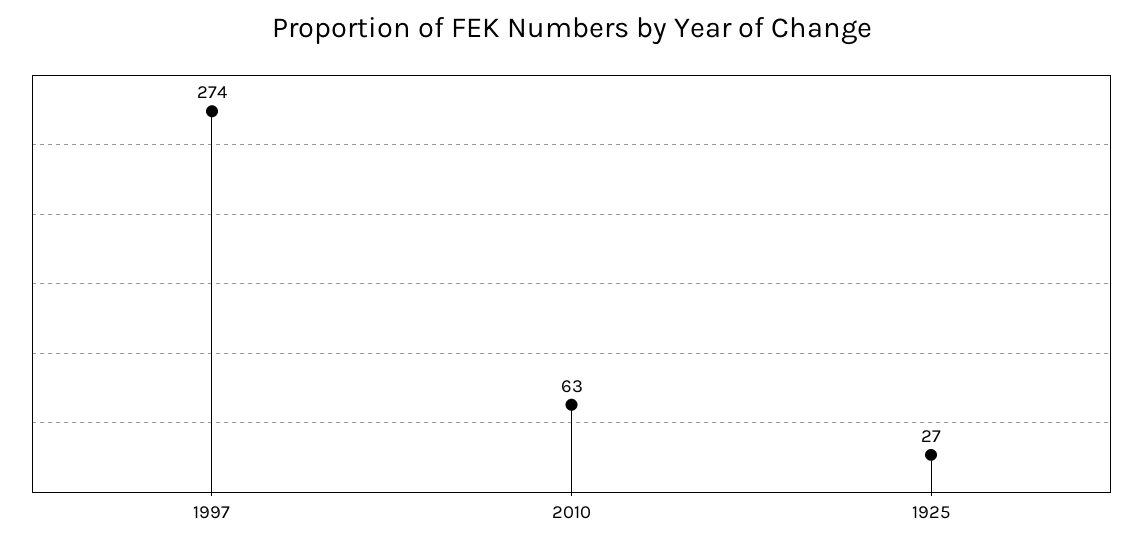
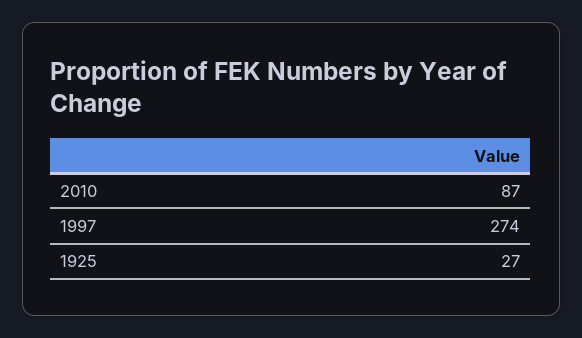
2010: 63 -> 87

